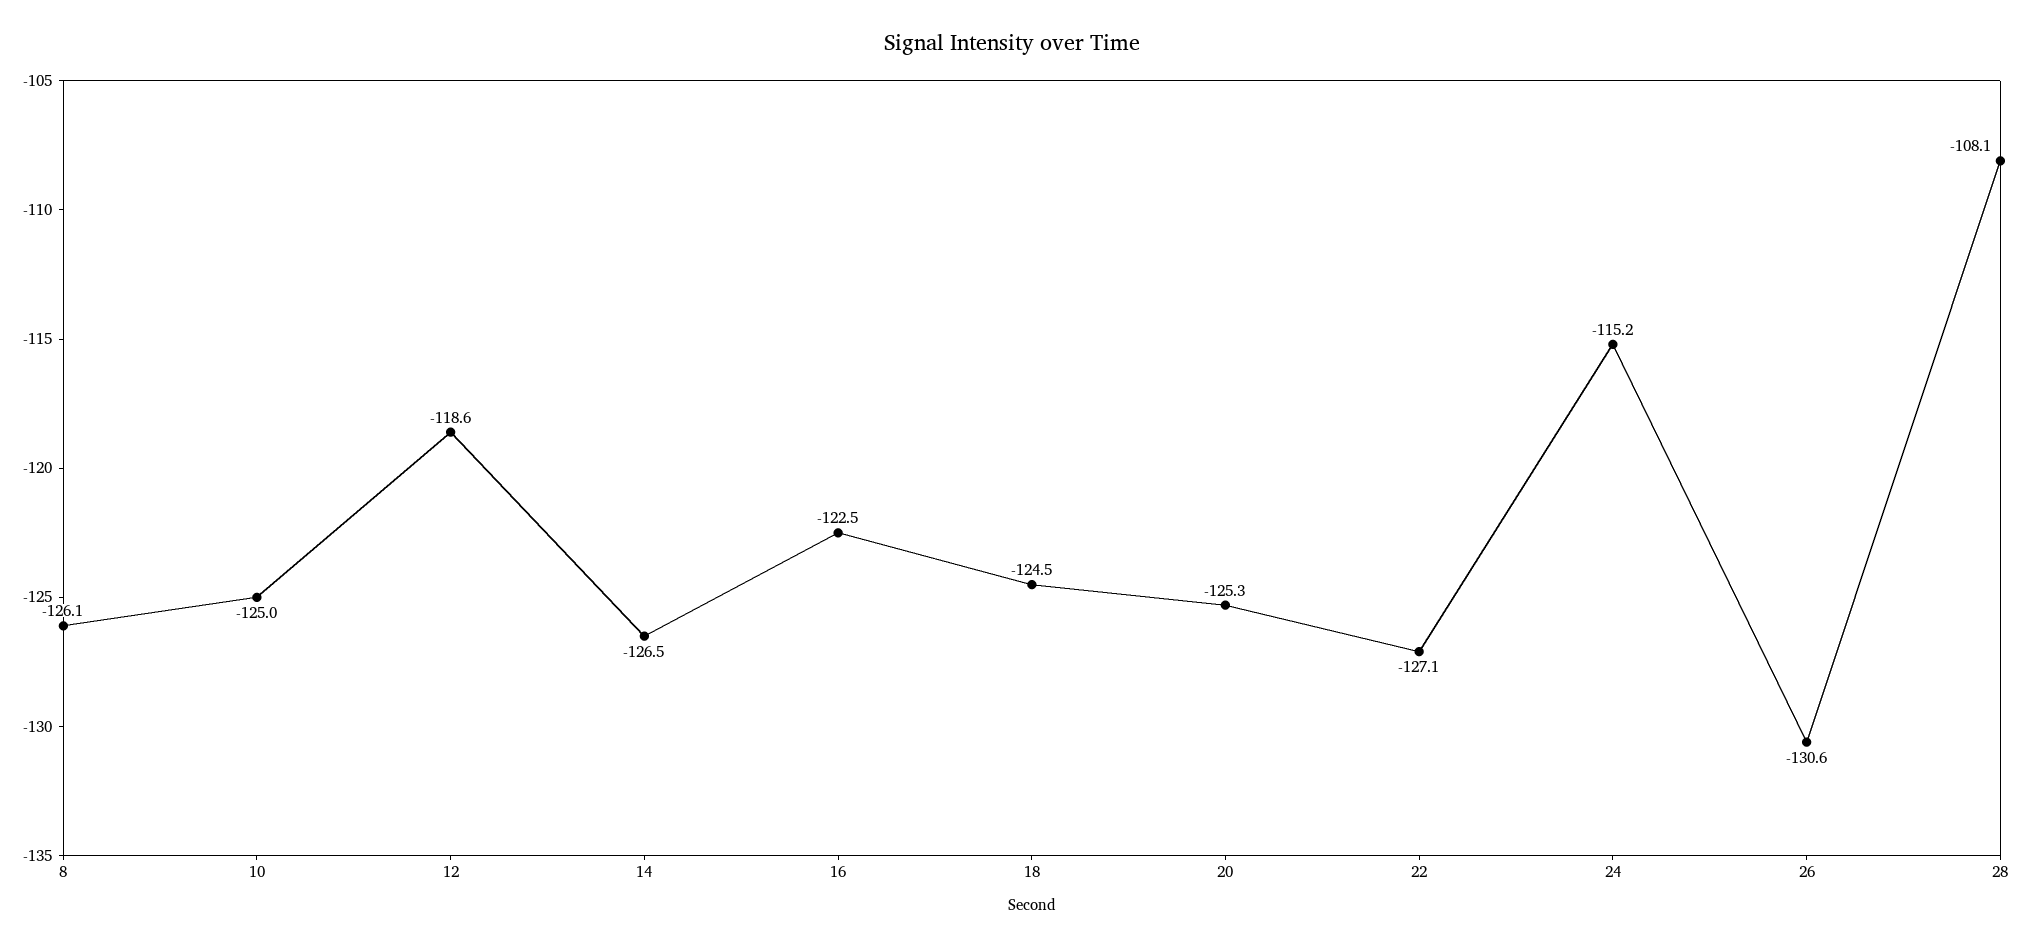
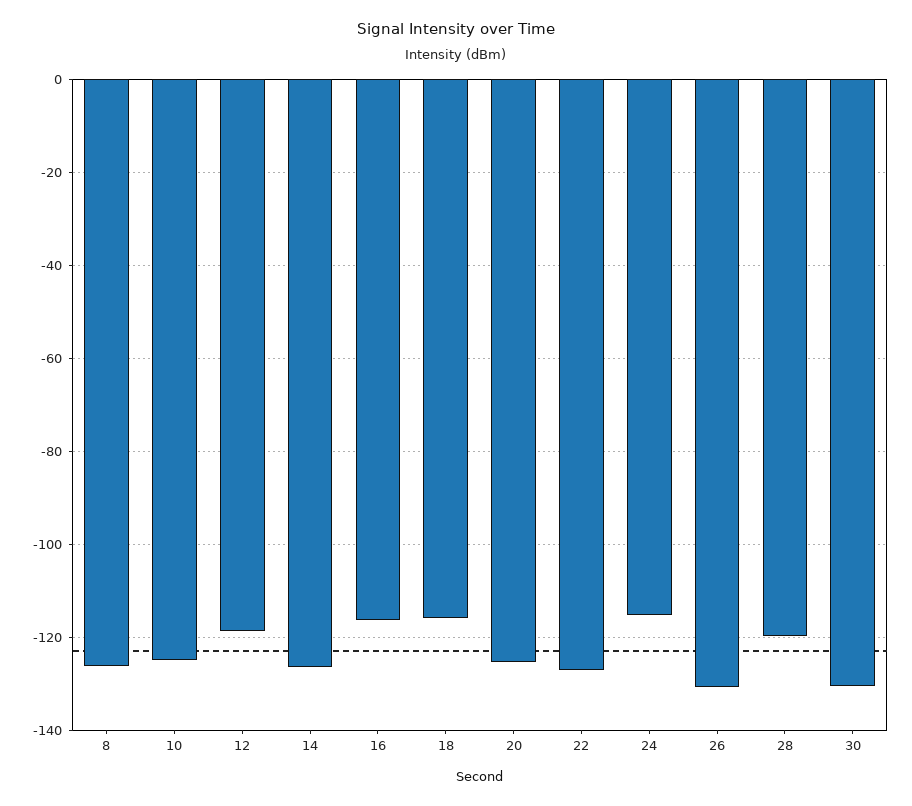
16: -122.5 -> -116
18: -124.5 -> -116
28: -108.1 -> -120
30: none -> -130

